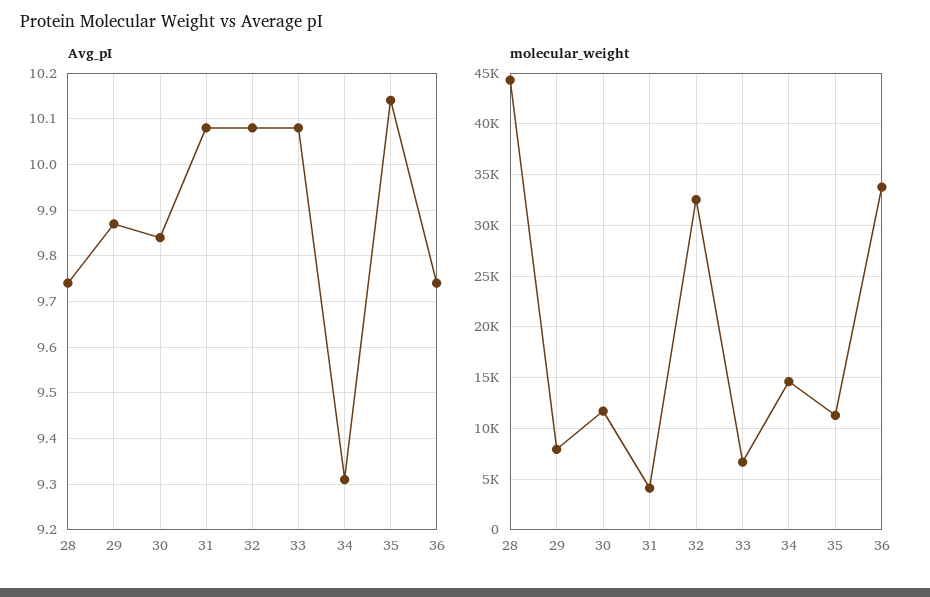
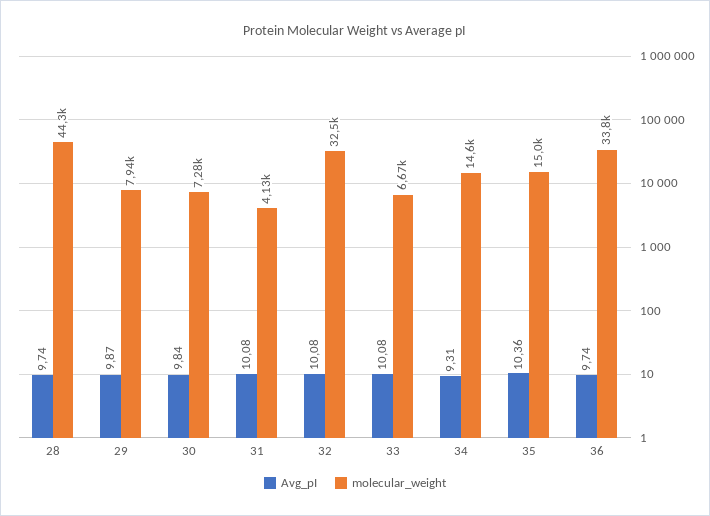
Avg_pI, 35: 10.15 -> 10.36
molecular_weight, 30: 12000 -> 7280
molecular_weight, 35: 11000 -> 15000

